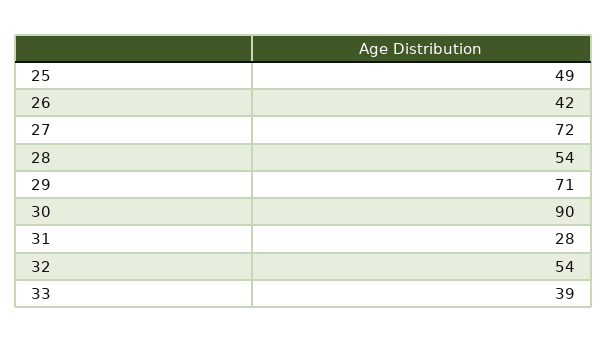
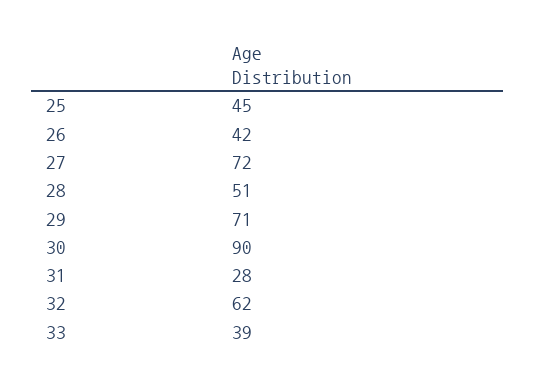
25: 49 -> 45
28: 54 -> 51
32: 54 -> 62

